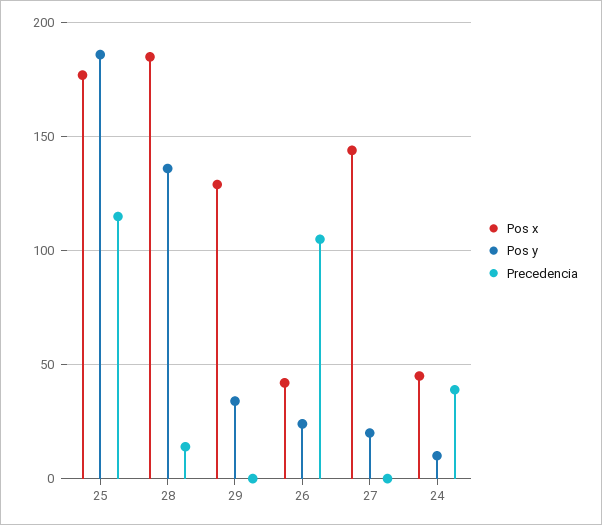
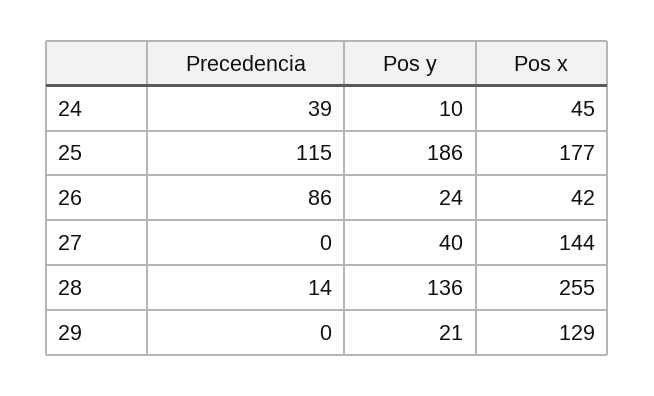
Pos x, 28: 185 -> 255
Pos y, 29: 35 -> 21
Precedencia, 26: 105 -> 86
Pos y, 27: 20 -> 40

